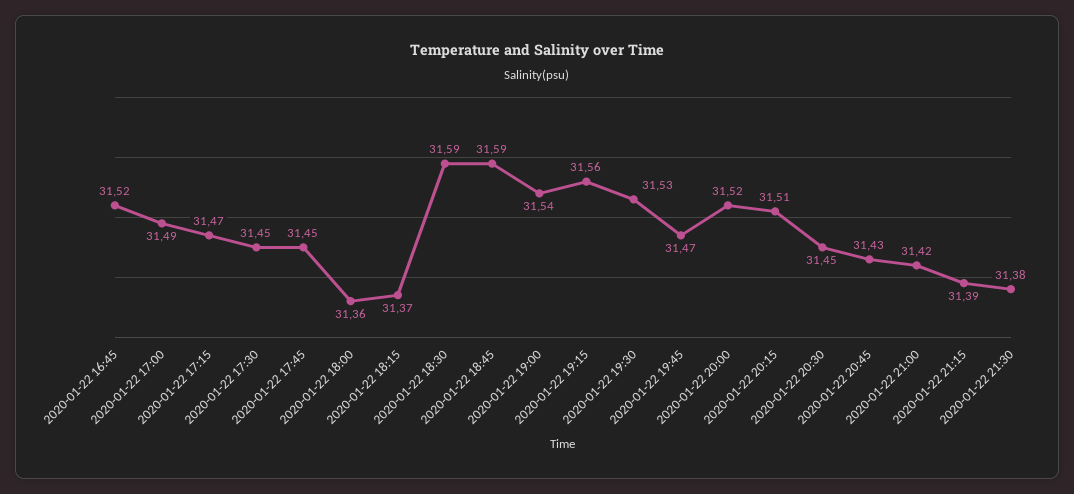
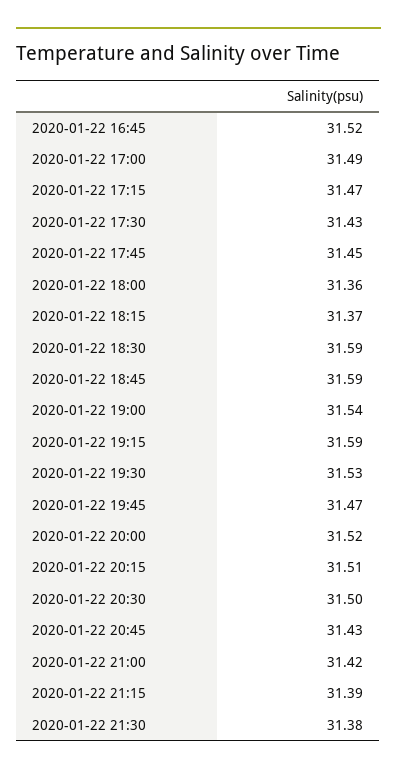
2020-01-22 17:30: 31.45 -> 31.43
2020-01-22 19:15: 31.56 -> 31.59
2020-01-22 20:30: 31.45 -> 31.5

